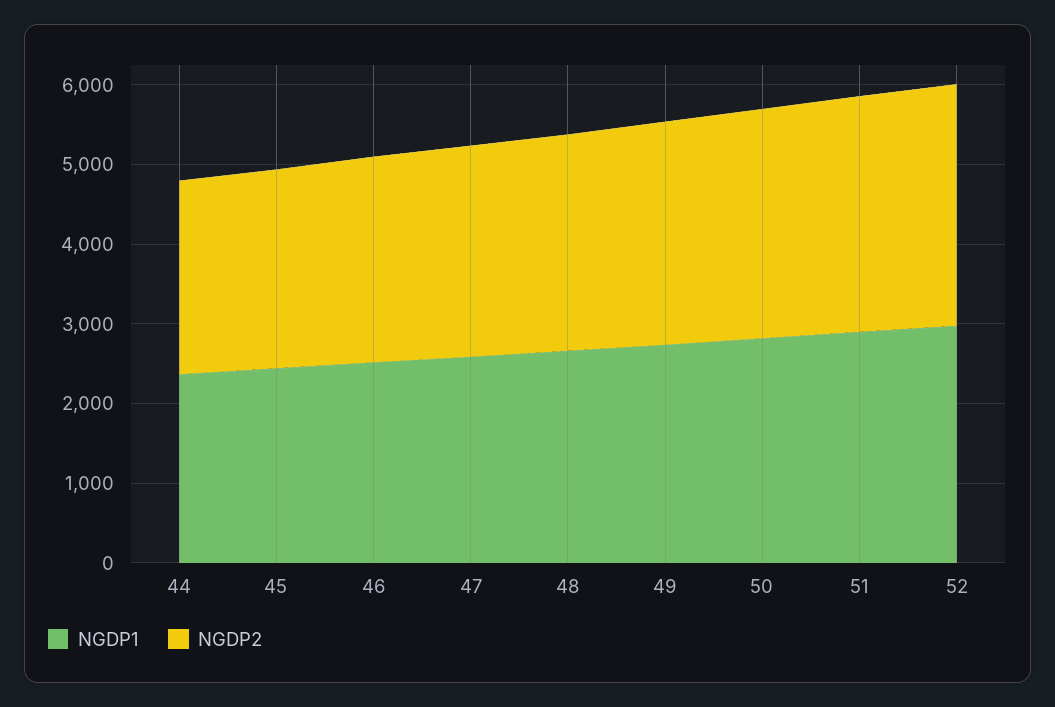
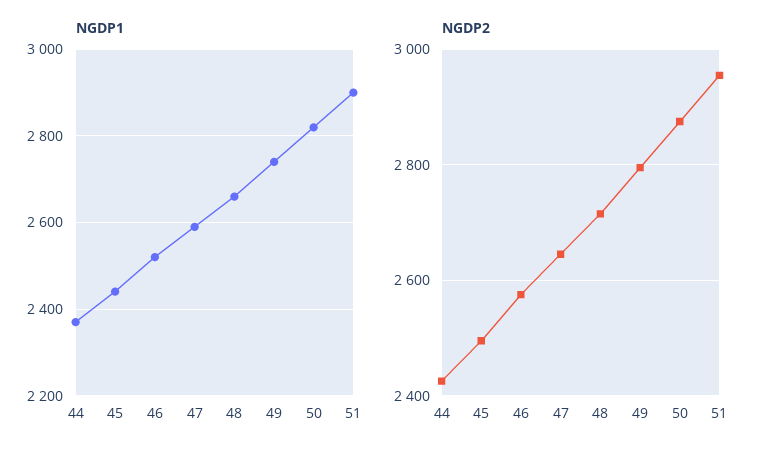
NGDP1, 52: 3000 -> none
NGDP2, 52: 3000 -> none

